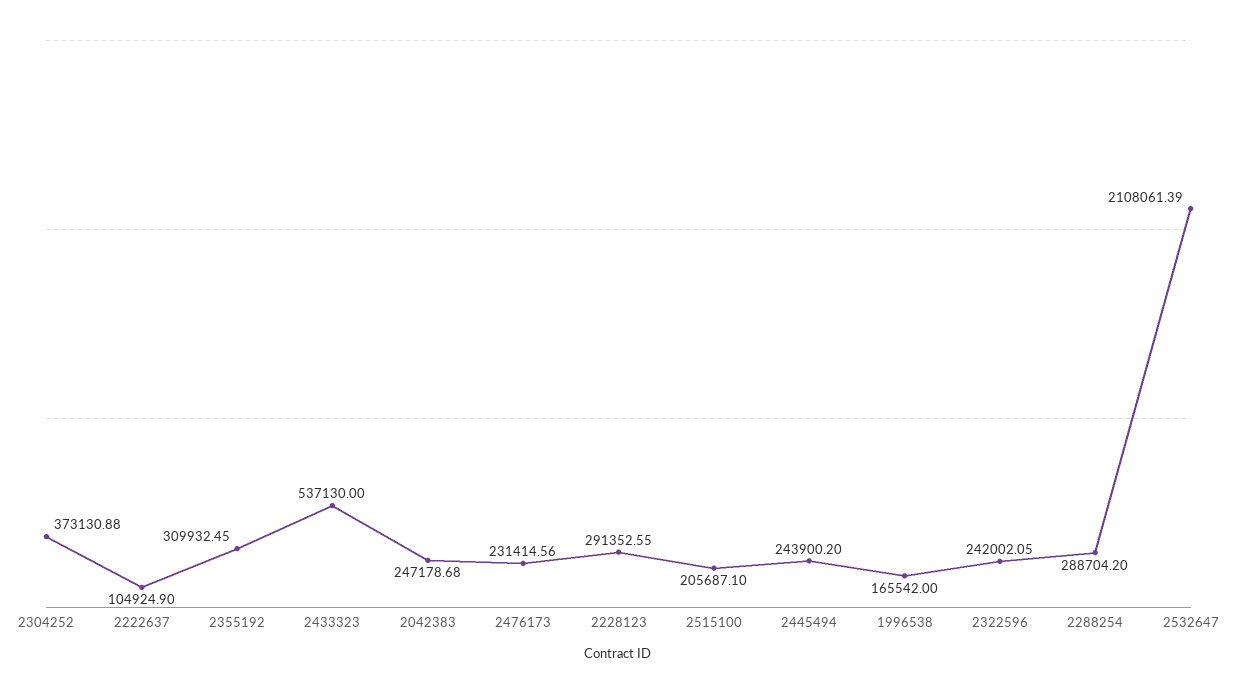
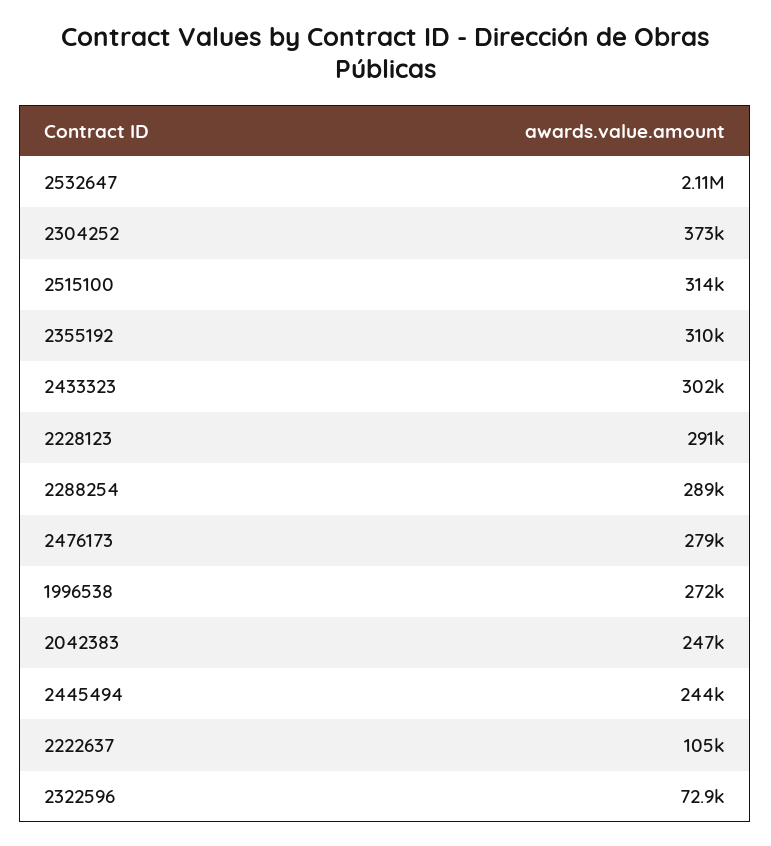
2433323: 537130 -> 302000
2476173: 231414.56 -> 279000
2515100: 205687.1 -> 314000
1996538: 165542 -> 272000
2322596: 242002.05 -> 72900

